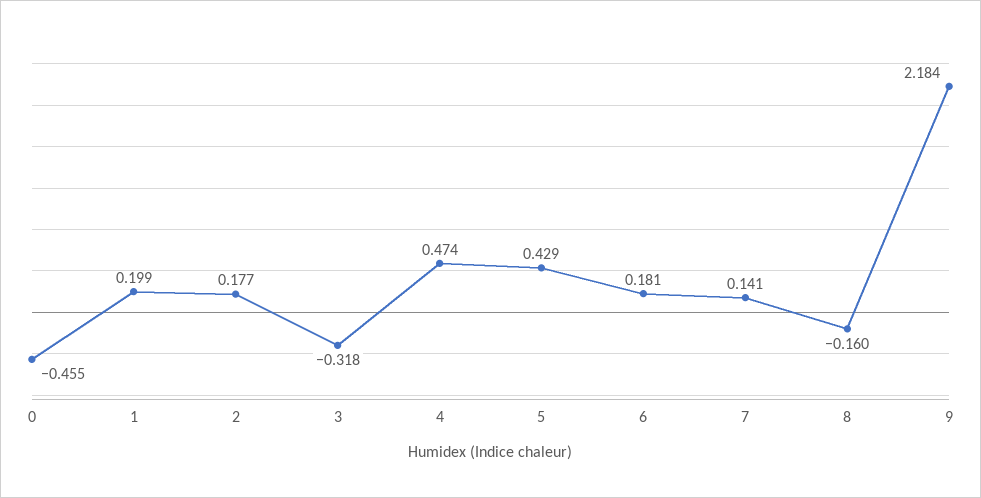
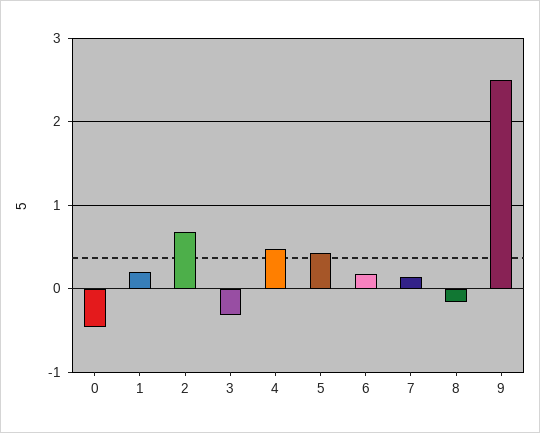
2: 0.177 -> 0.7
9: 2.184 -> 2.5

